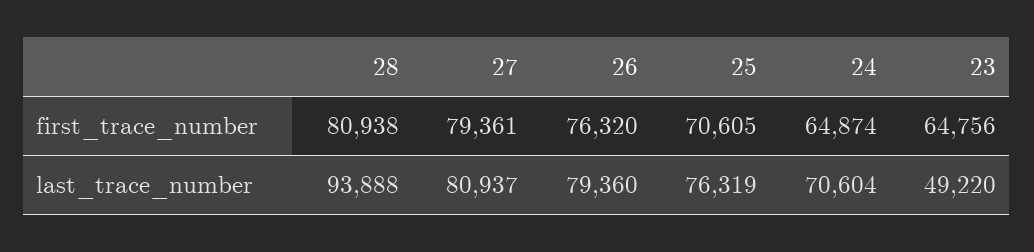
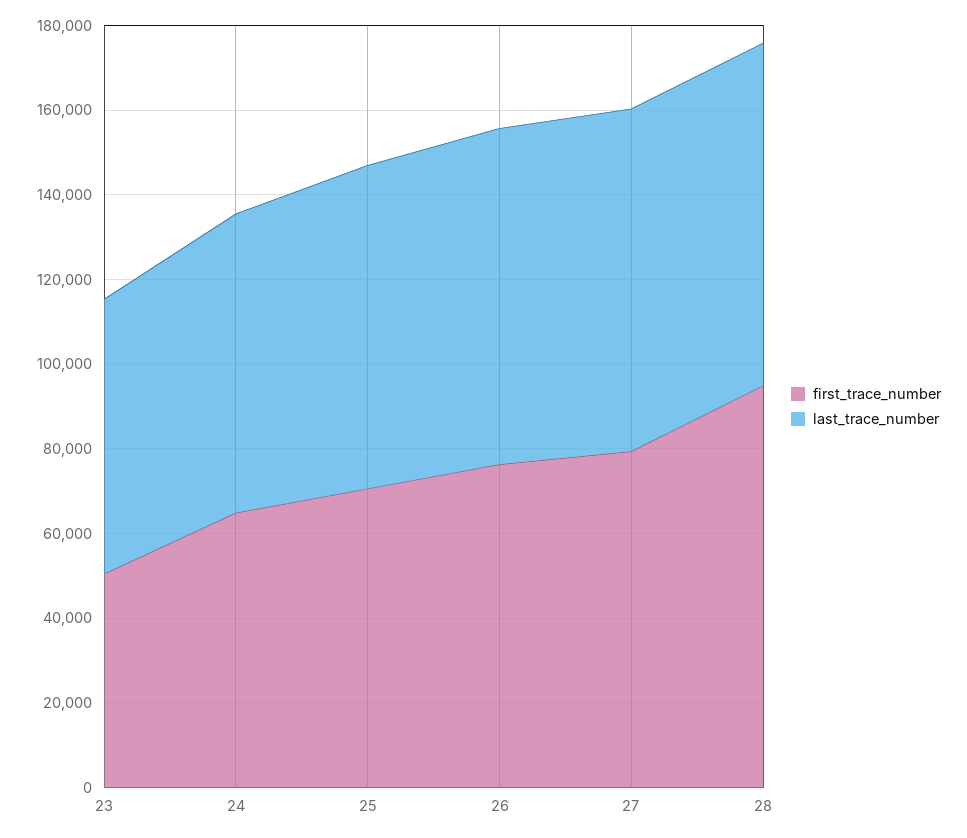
first_trace_number, 28: 80938 -> 95000
first_trace_number, 23: 64756 -> 50000
last_trace_number, 28: 93888 -> 80000
last_trace_number, 23: 49220 -> 65000

